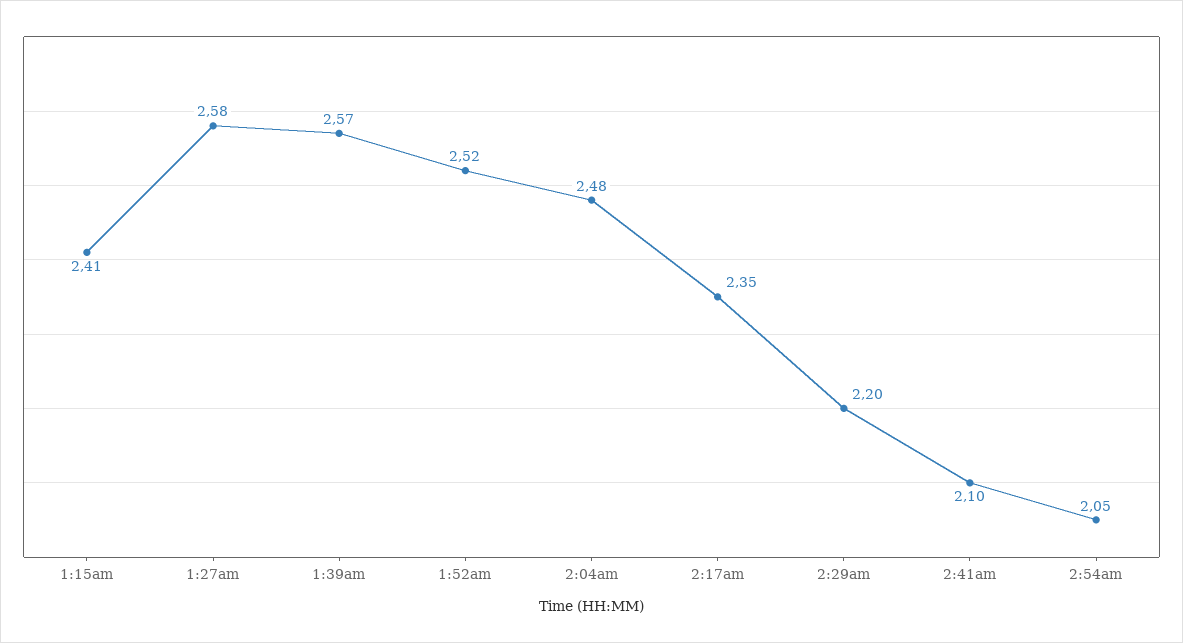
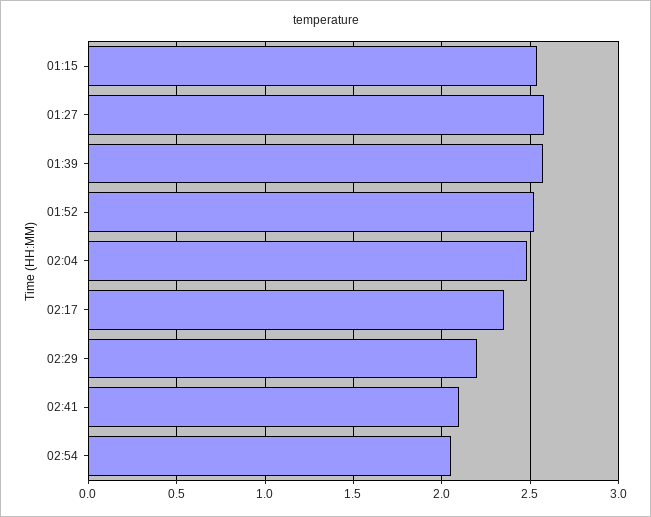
1:15am: 2.41 -> 2.55

